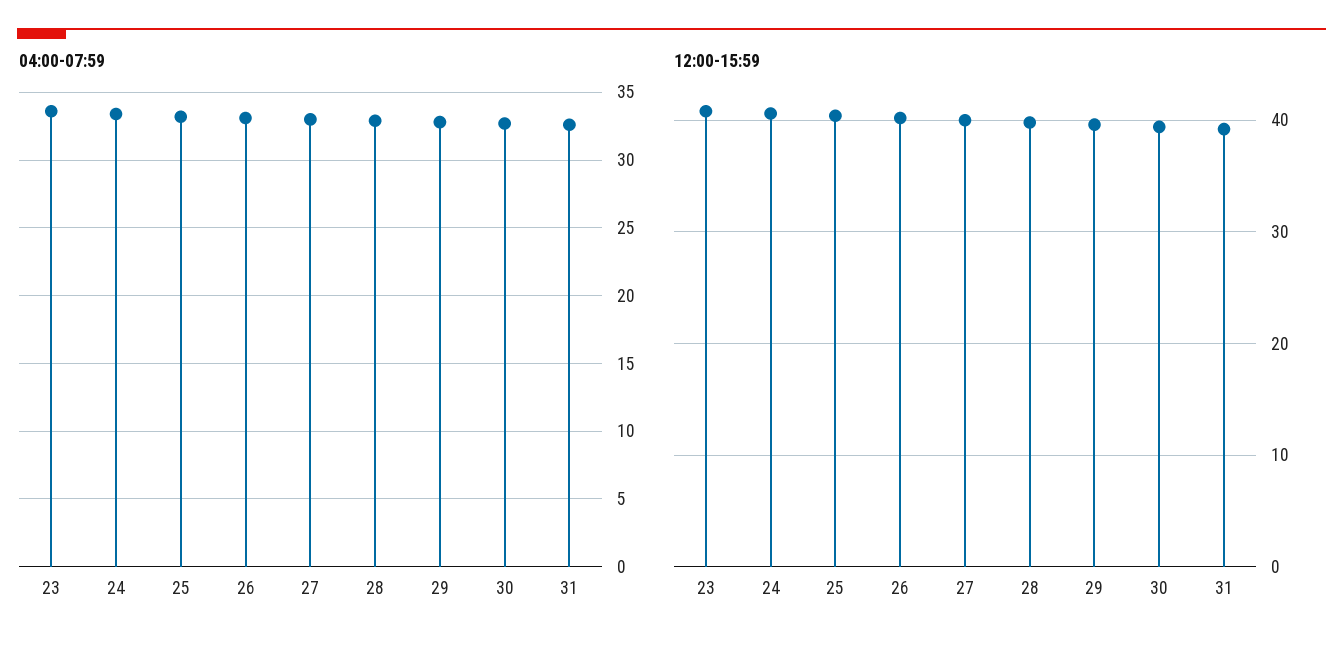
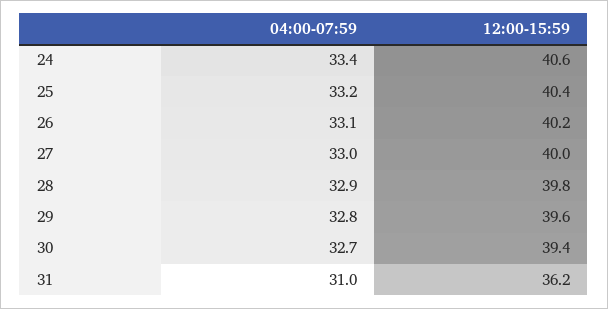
04:00-07:59, 23: 33.5 -> none
04:00-07:59, 31: 32.5 -> 31
12:00-15:59, 23: 41 -> none
12:00-15:59, 31: 39 -> 36.2

